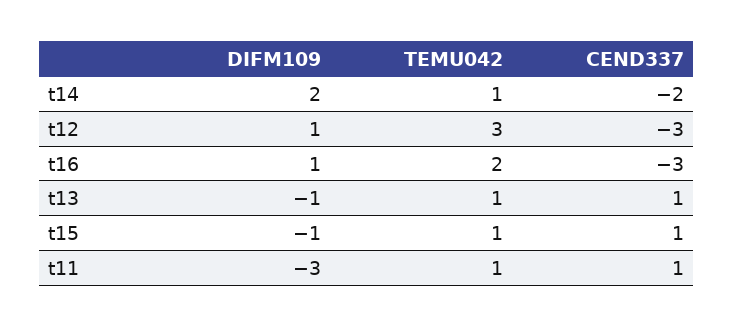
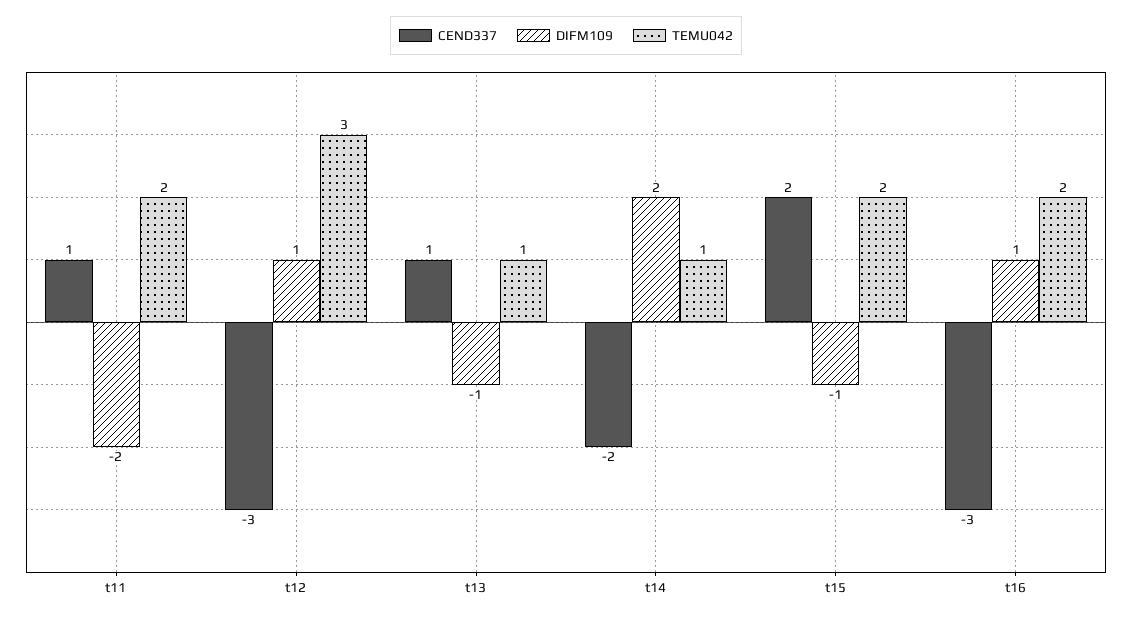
TEMU042, t15: 1 -> 2
CEND337, t15: 1 -> 2
DIFM109, t11: -3 -> -2
TEMU042, t11: 1 -> 2

